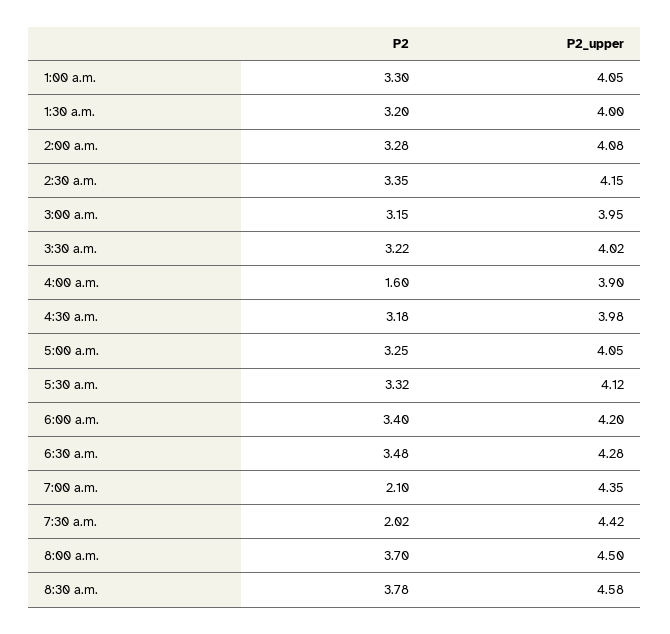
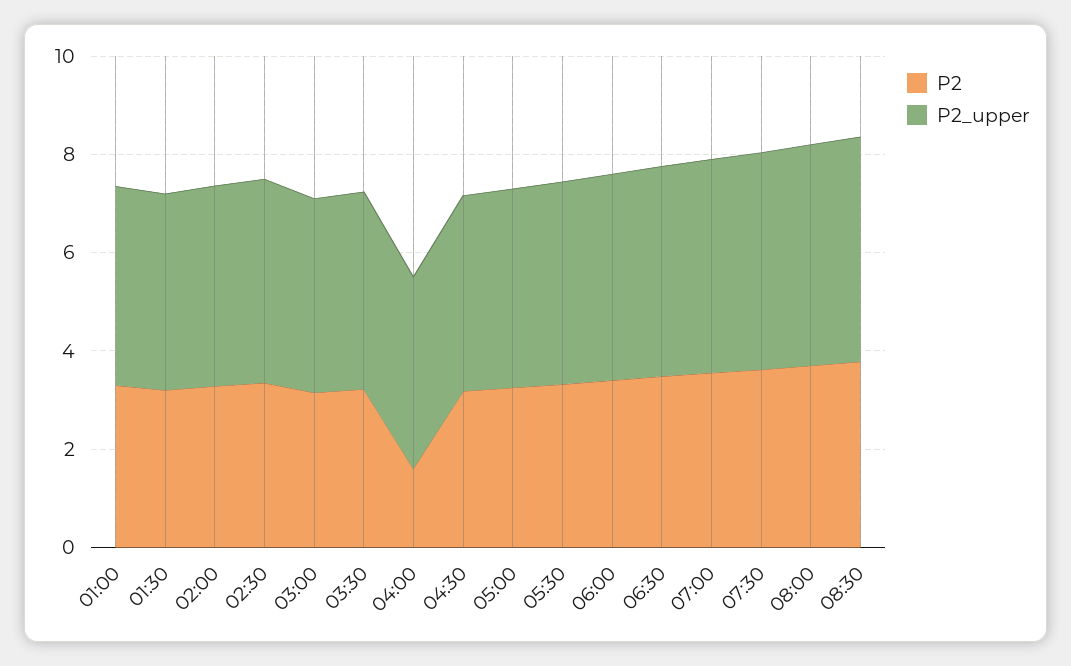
P2, 7:00 a.m.: 2.1 -> 3.5
P2, 7:30 a.m.: 2.02 -> 3.5

